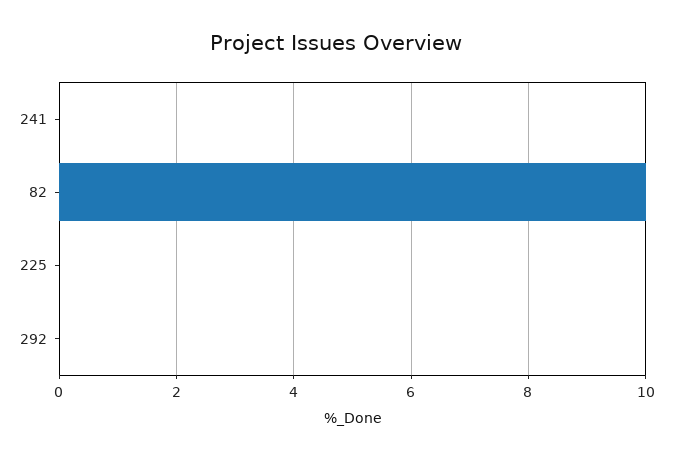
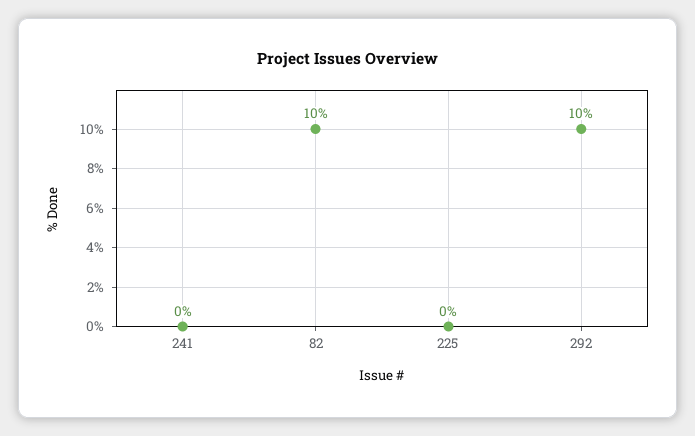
292: 0 -> 10

